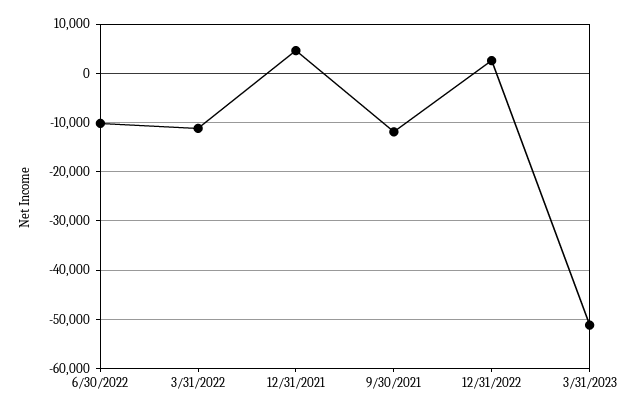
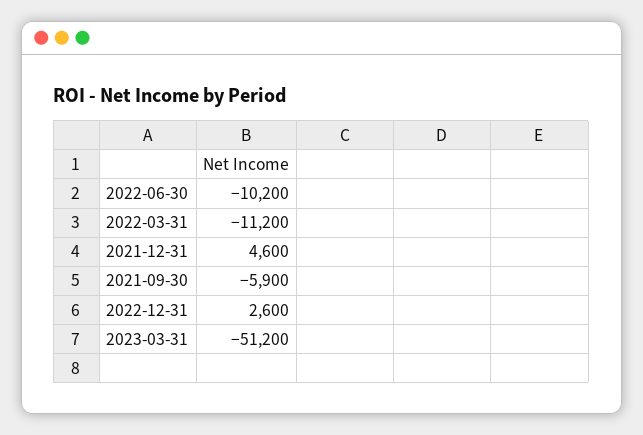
9/30/2021: -12000 -> -5900

